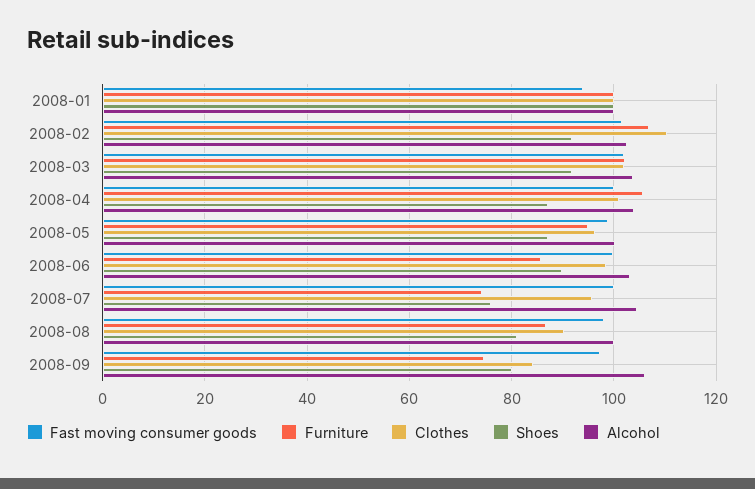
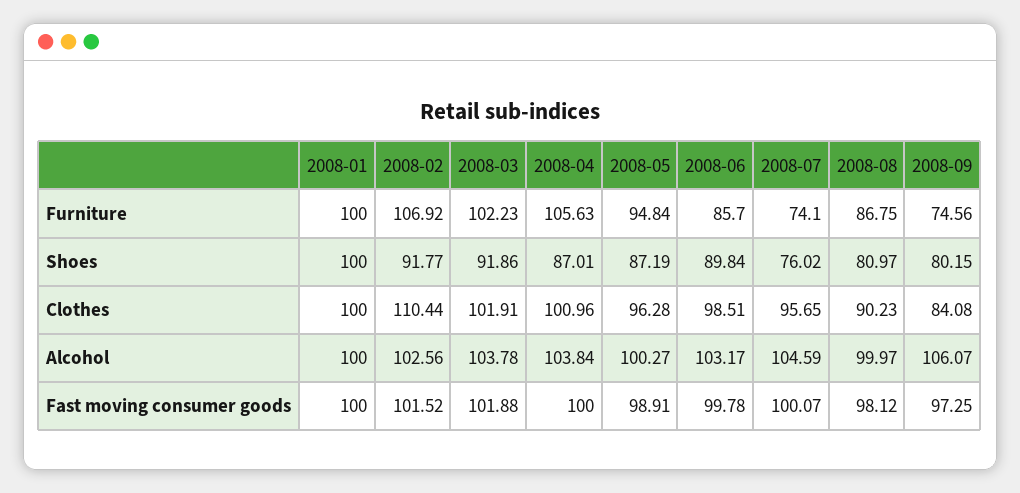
Fast moving consumer goods, 2008-01: 94 -> 100

